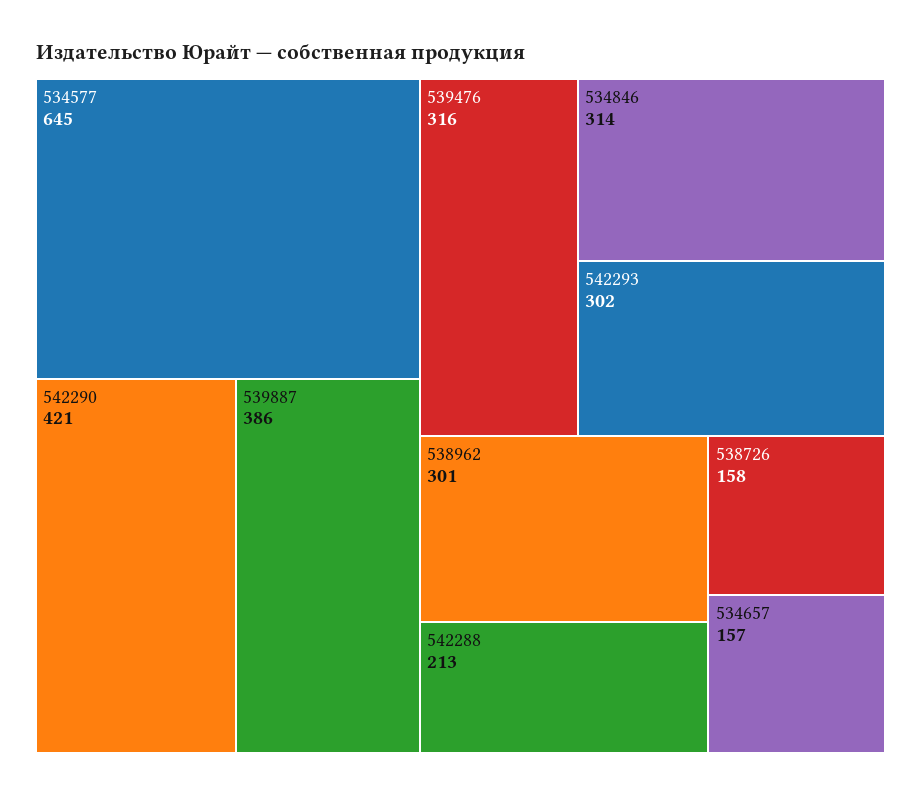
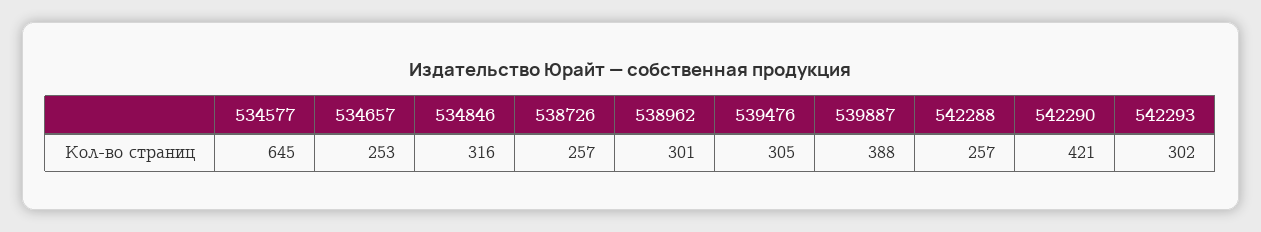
539887: 386 -> 388
539476: 316 -> 305
534846: 314 -> 316
542288: 213 -> 257
538726: 158 -> 257
534657: 157 -> 253

